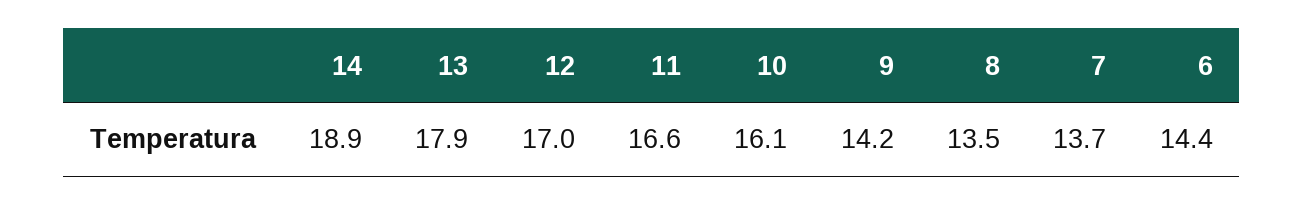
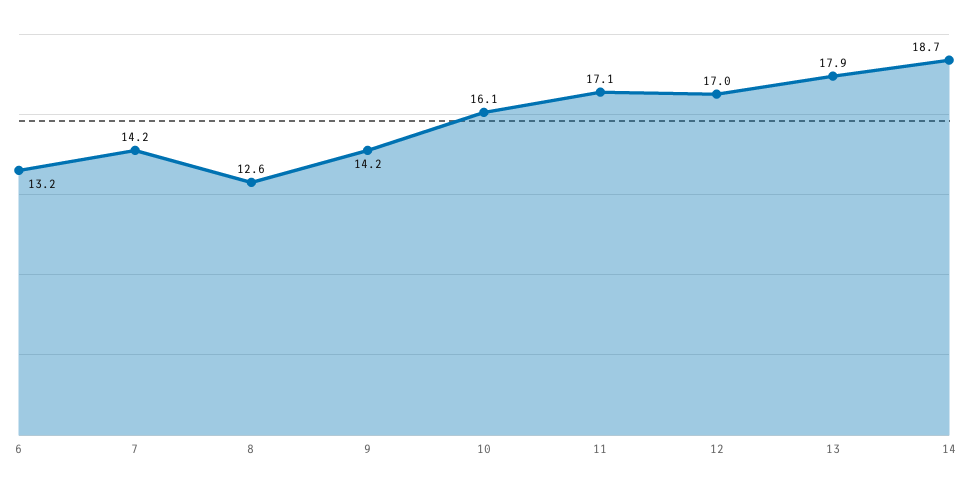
14: 18.9 -> 18.7
11: 16.6 -> 17.1
8: 13.5 -> 12.6
7: 13.7 -> 14.2
6: 14.4 -> 13.2

